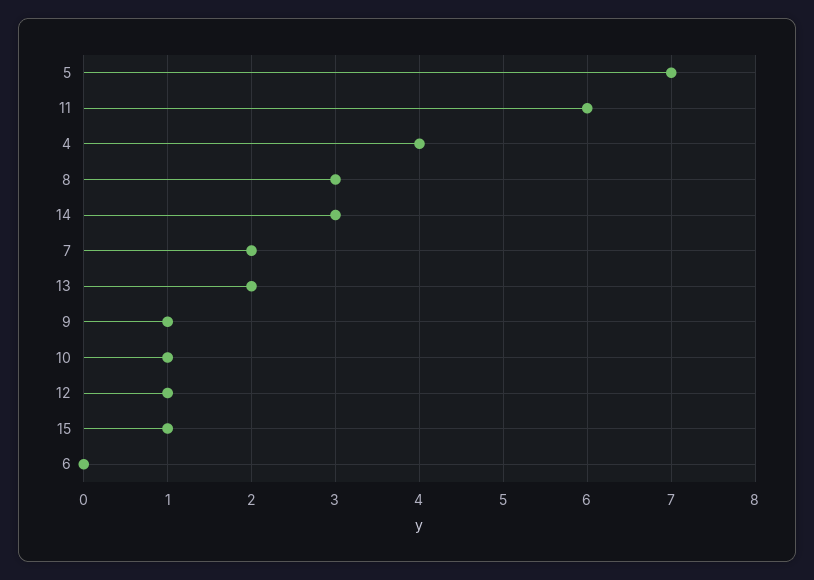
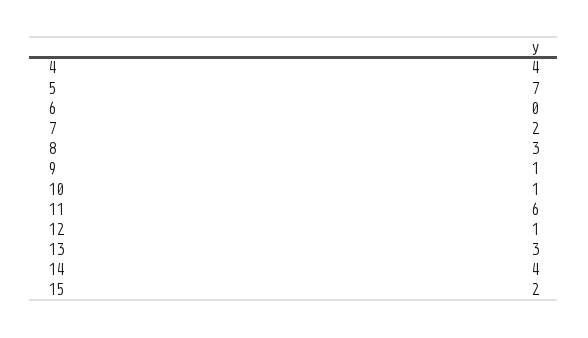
14: 3 -> 4
13: 2 -> 3
15: 1 -> 2

